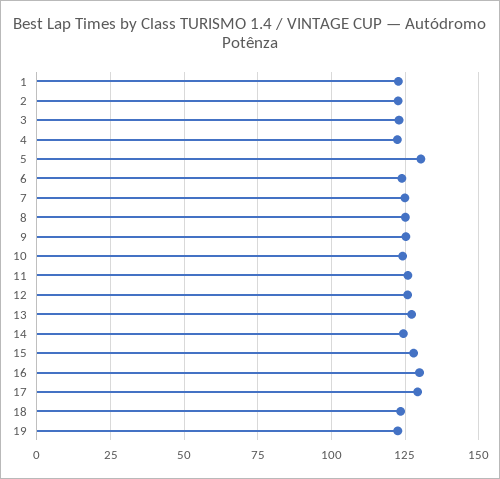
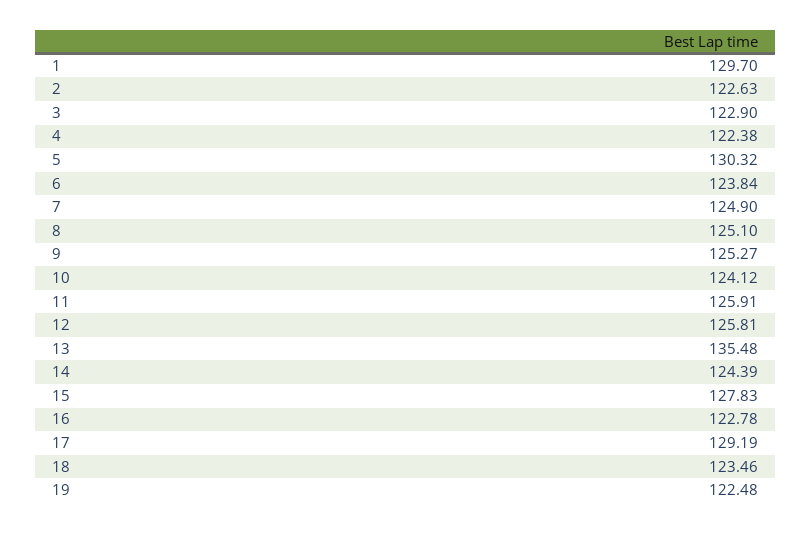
1: 122.5 -> 129.7
13: 127.5 -> 135.48
16: 130 -> 122.78

